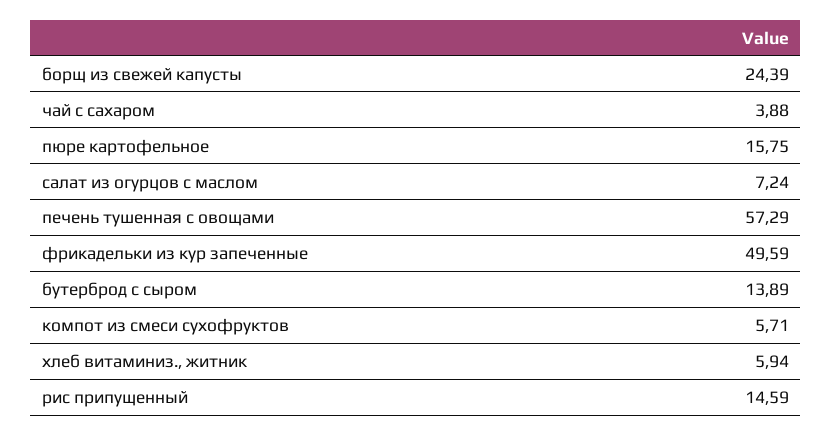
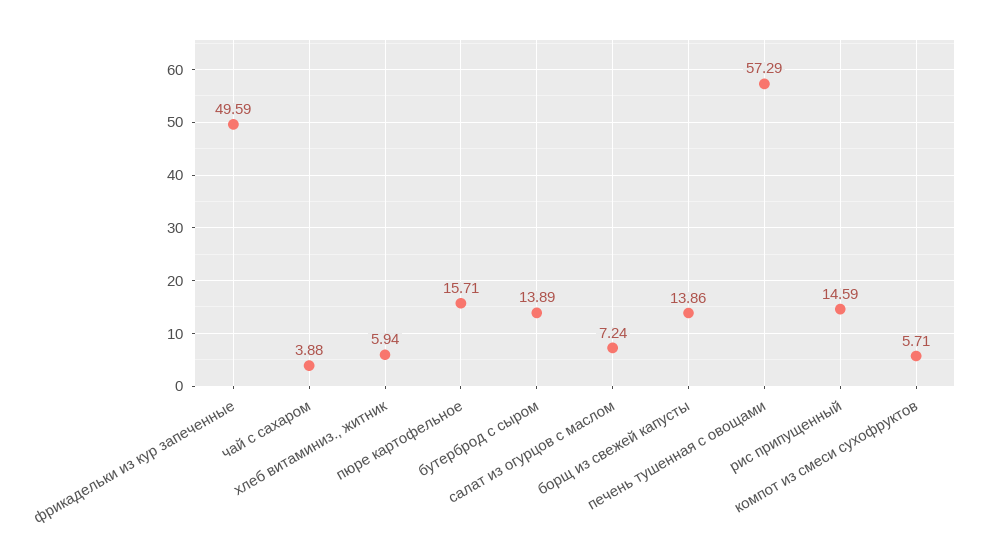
борщ из свежей капусты: 24.39 -> 13.86
пюре картофельное: 15.75 -> 15.71

